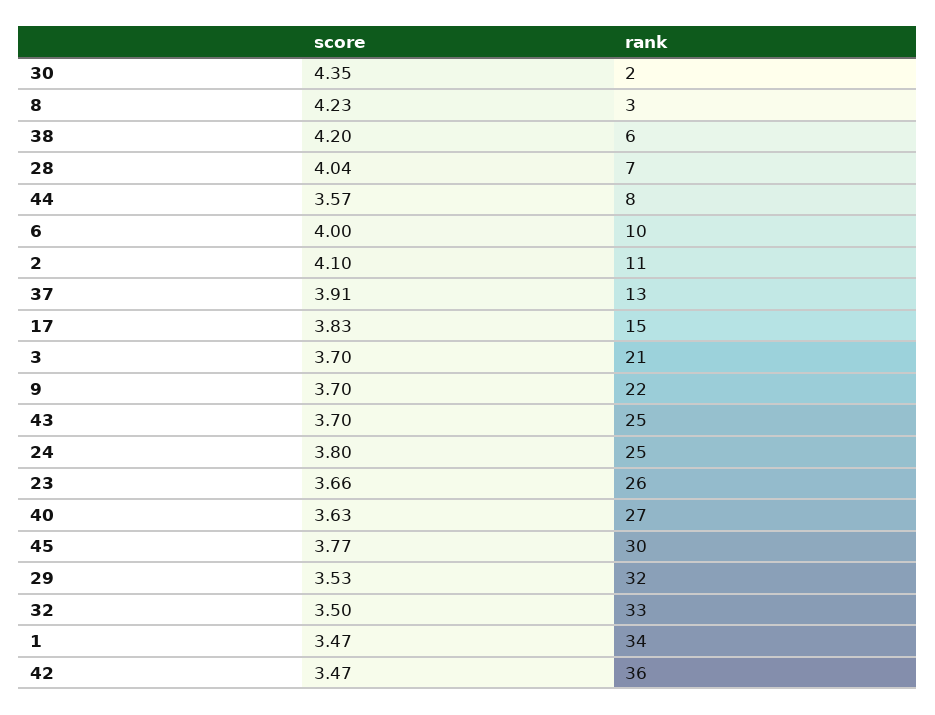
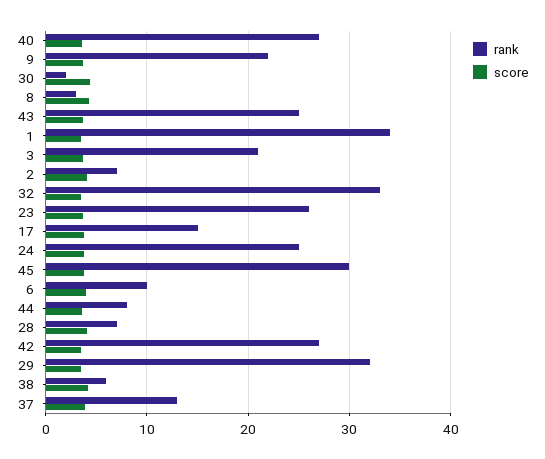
rank, 2: 11 -> 7
rank, 42: 36 -> 27

